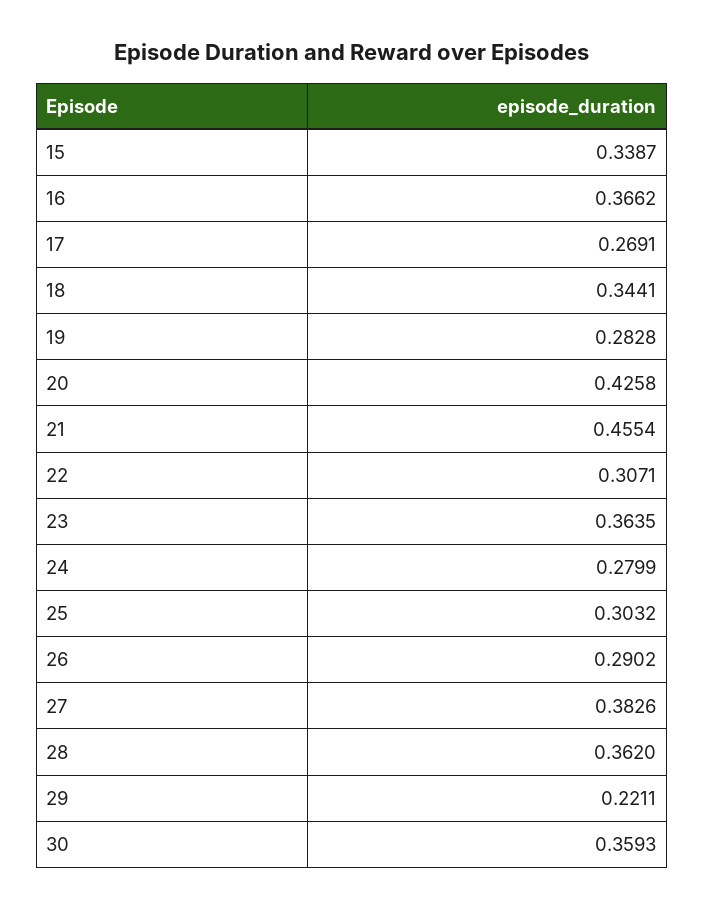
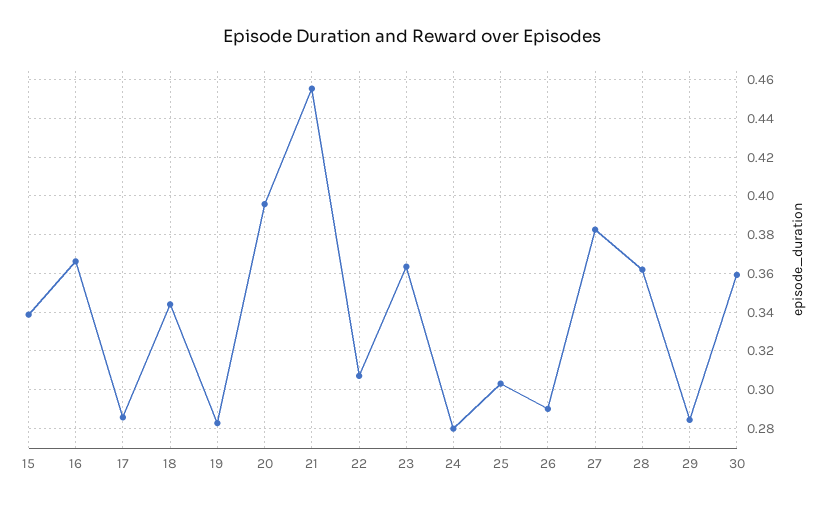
17: 0.2691 -> 0.285
20: 0.4258 -> 0.395
29: 0.2211 -> 0.285

